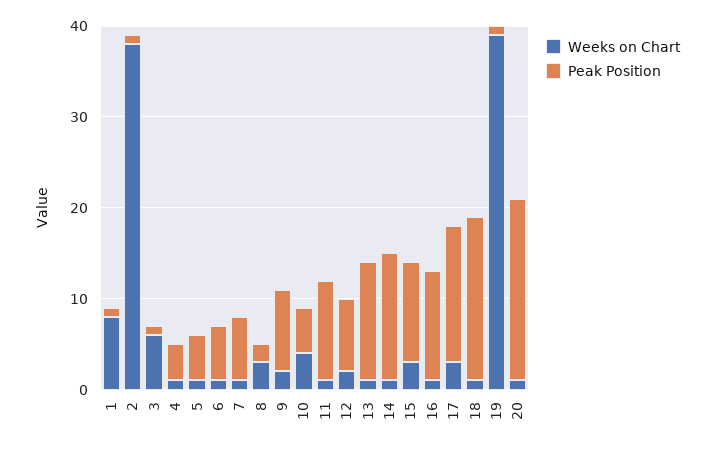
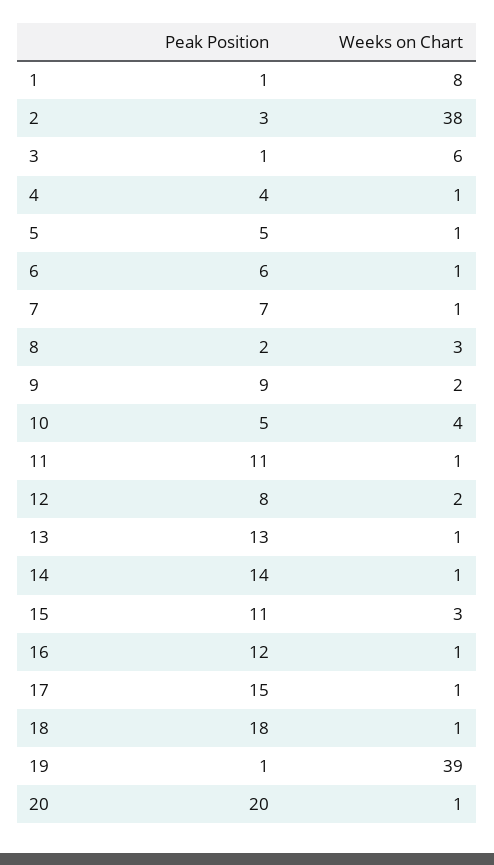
Peak Position, 2: 1 -> 3
Weeks on Chart, 17: 3 -> 1

